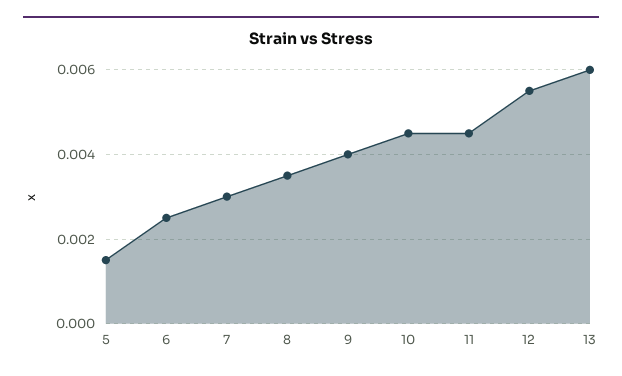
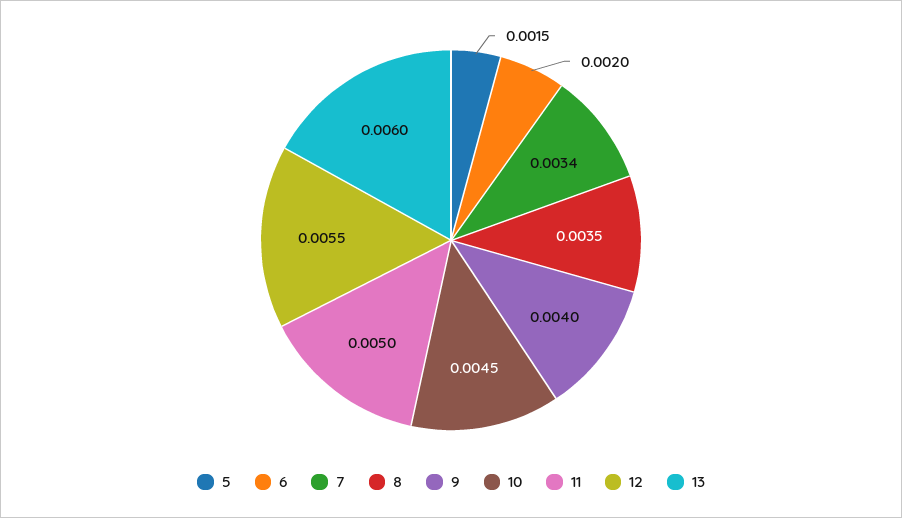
6: 0.0025 -> 0.002
7: 0.003 -> 0.0034
11: 0.0045 -> 0.005

